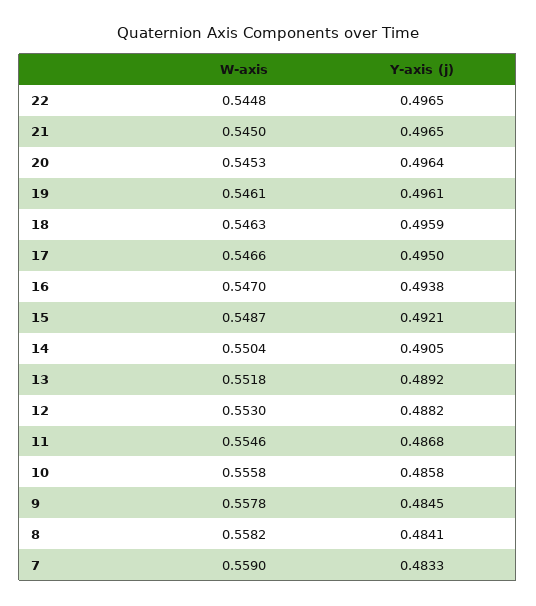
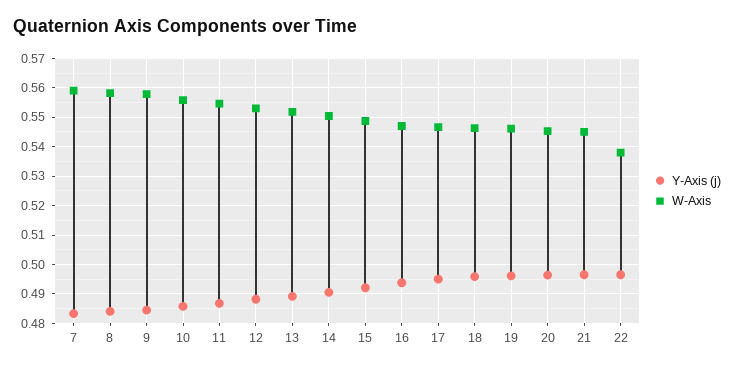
W-axis, 22: 0.5448 -> 0.5375

